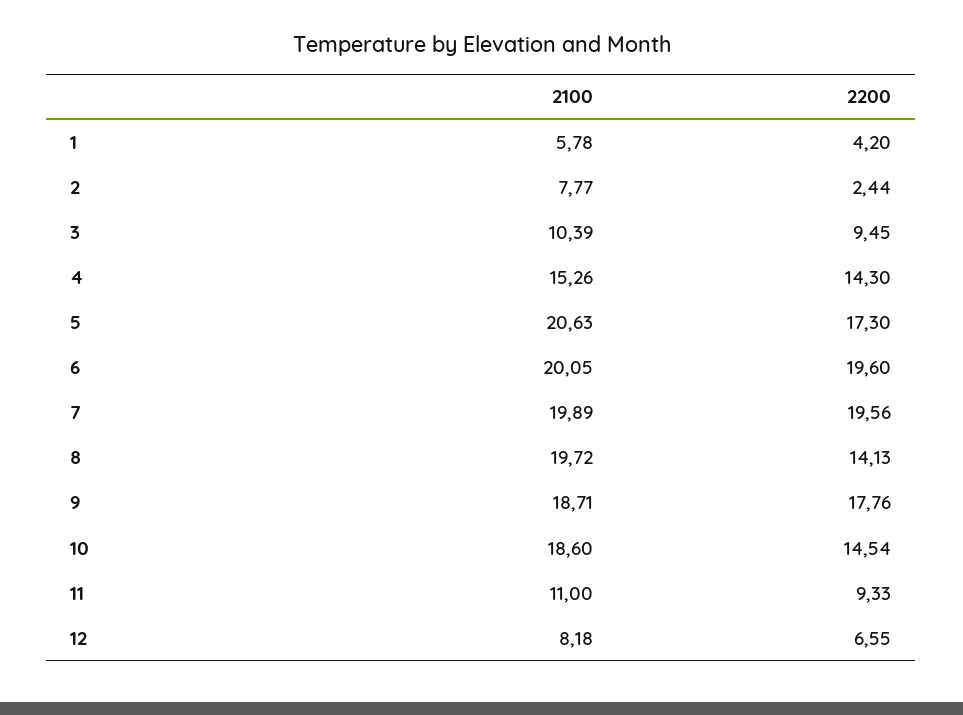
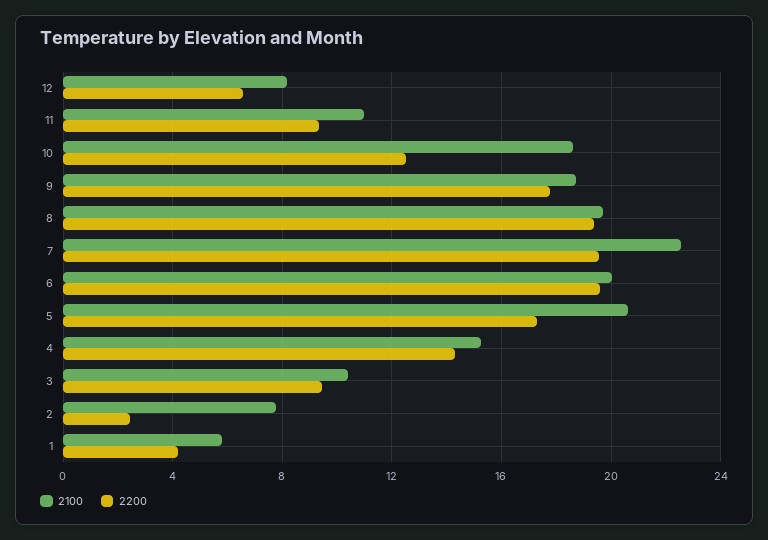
2100, 7: 19.89 -> 22.5
2200, 8: 14.13 -> 19.5
2200, 10: 14.54 -> 12.5

